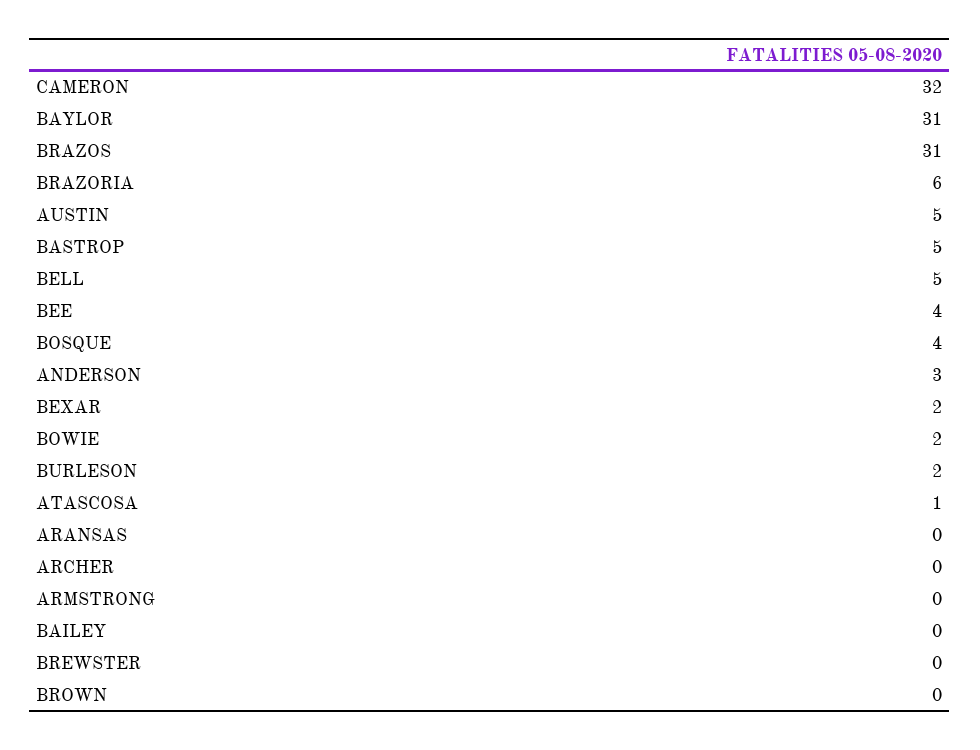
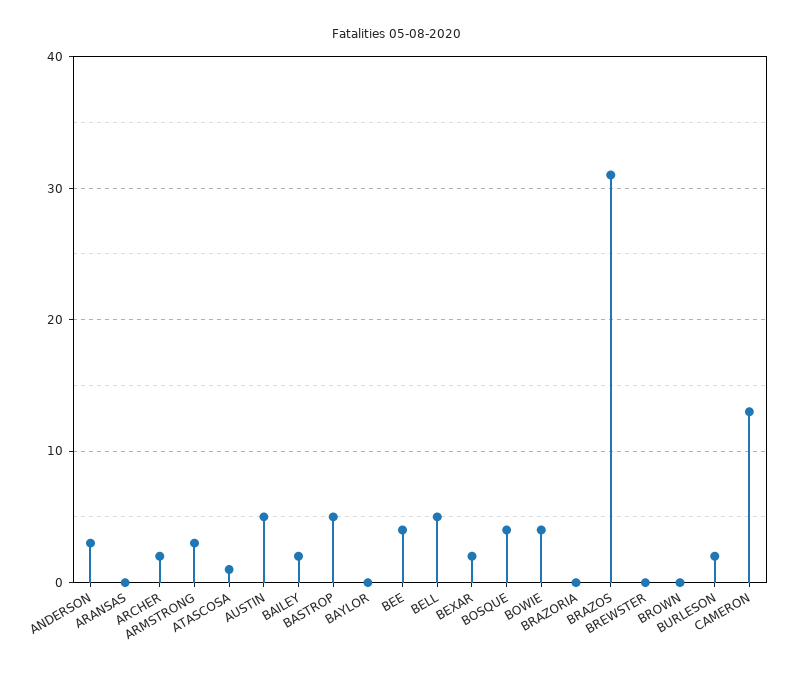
CAMERON: 32 -> 13
BAYLOR: 31 -> 0
BRAZORIA: 6 -> 0
BOWIE: 2 -> 4
ARCHER: 0 -> 2
ARMSTRONG: 0 -> 3
BAILEY: 0 -> 2

